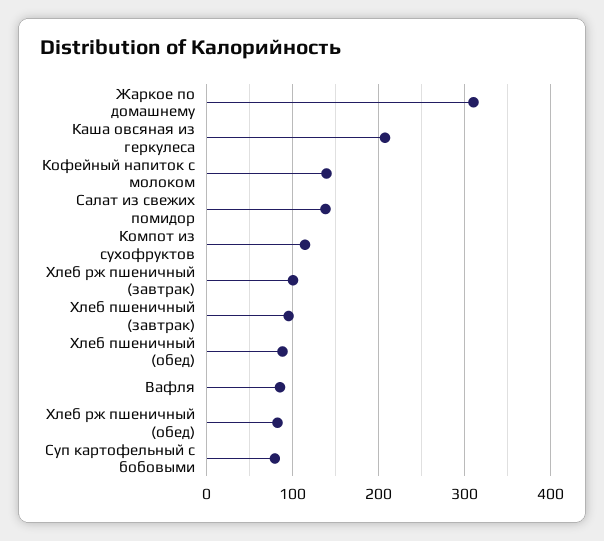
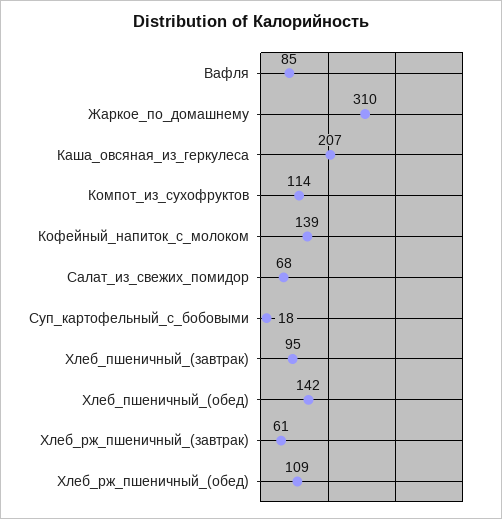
Салат из свежих помидор: 140 -> 68
Хлеб рж пшеничный (завтрак): 100 -> 61
Хлеб пшеничный (обед): 90 -> 142
Хлеб рж пшеничный (обед): 80 -> 109
Суп картофельный с бобовыми: 80 -> 18

